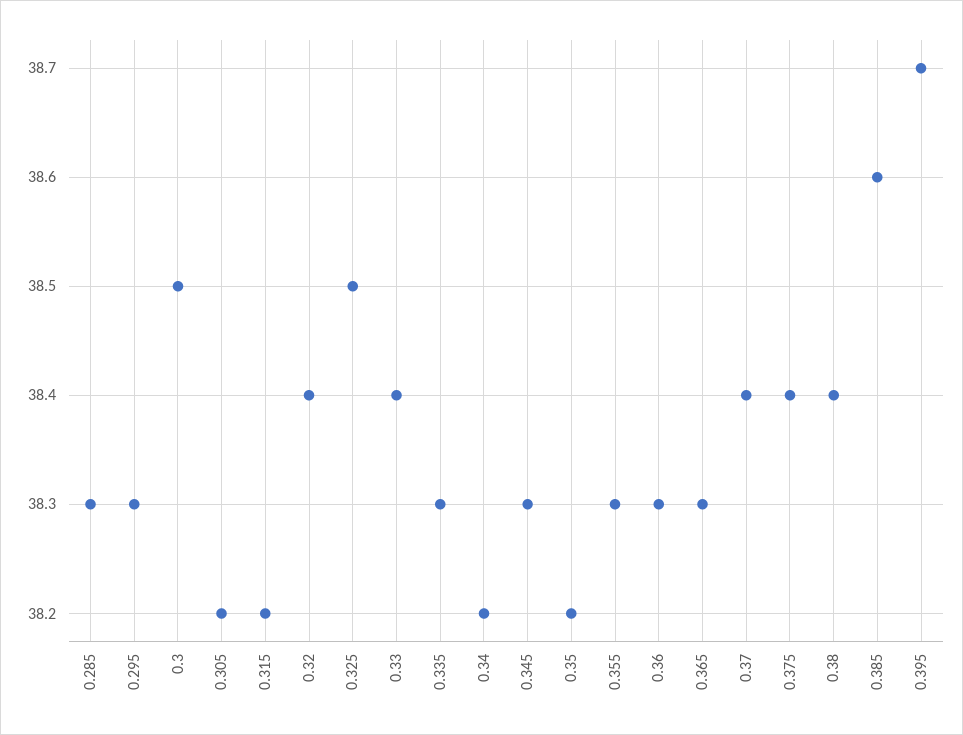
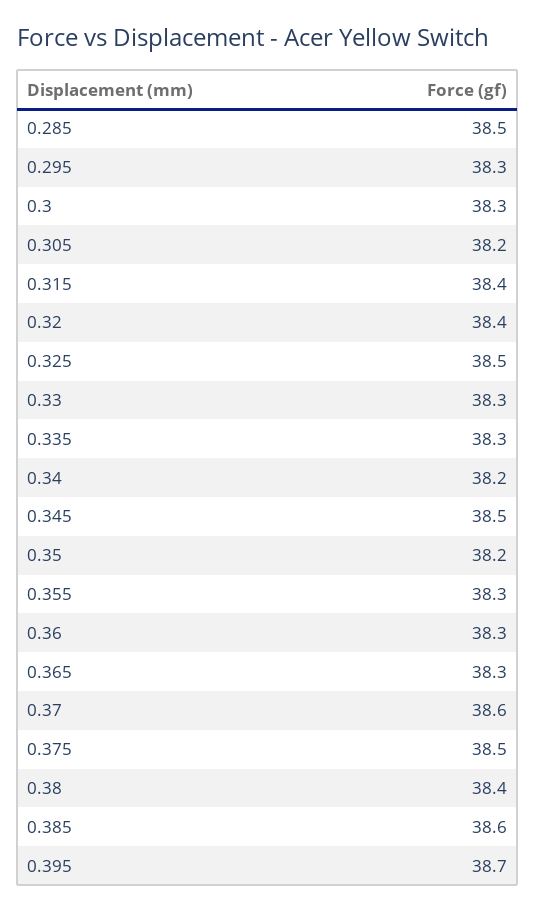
0.285: 38.3 -> 38.5
0.3: 38.5 -> 38.3
0.315: 38.2 -> 38.4
0.33: 38.4 -> 38.3
0.345: 38.3 -> 38.5
0.37: 38.4 -> 38.6
0.375: 38.4 -> 38.5

